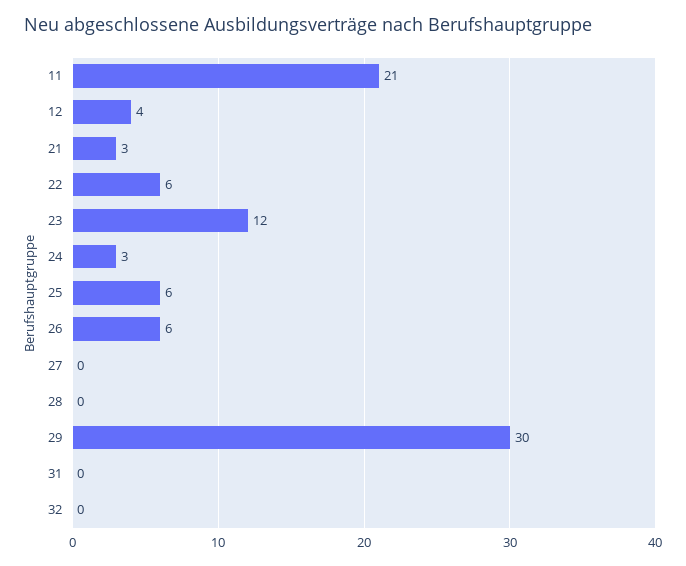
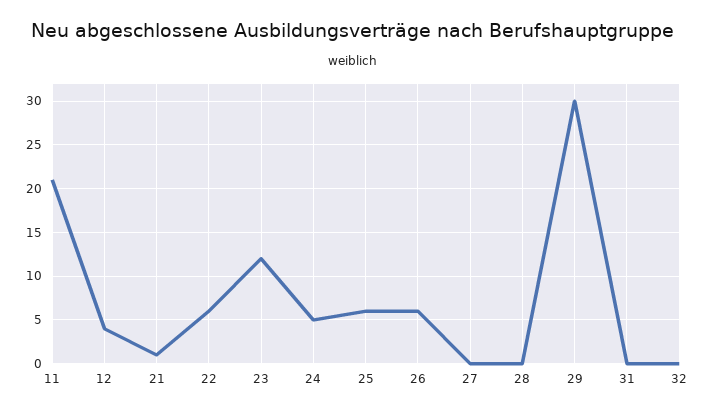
21: 3 -> 1
24: 3 -> 5

